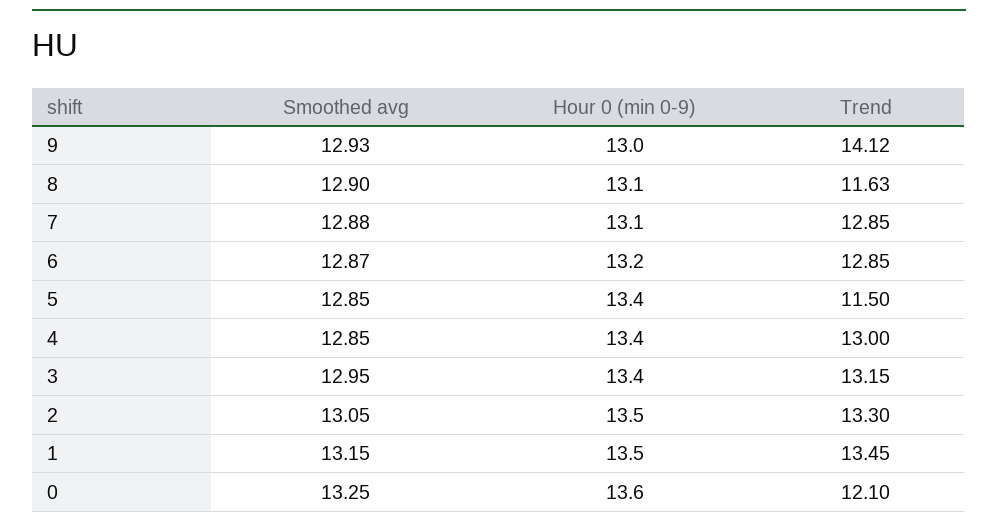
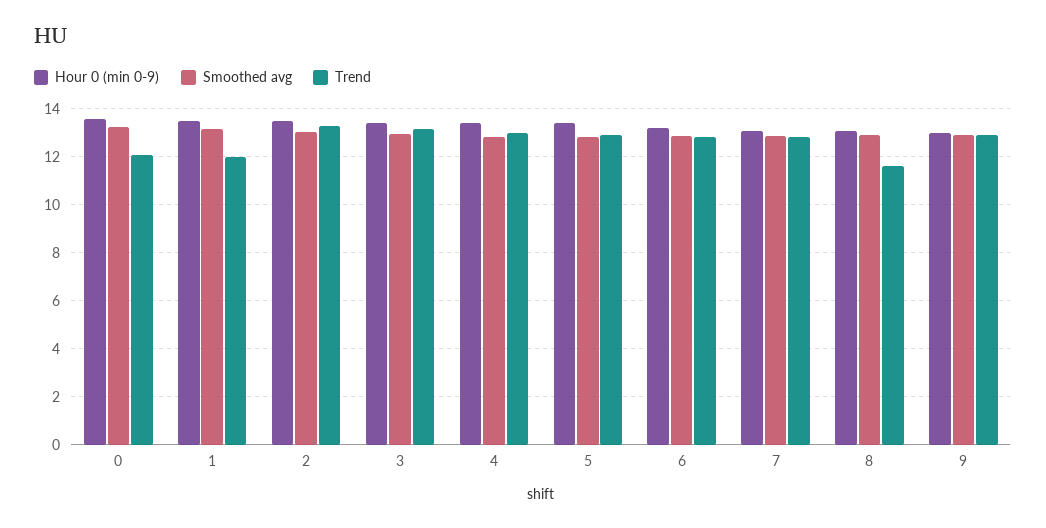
Trend, 9: 14.12 -> 13
Trend, 5: 11.5 -> 13
Trend, 1: 13.45 -> 12

